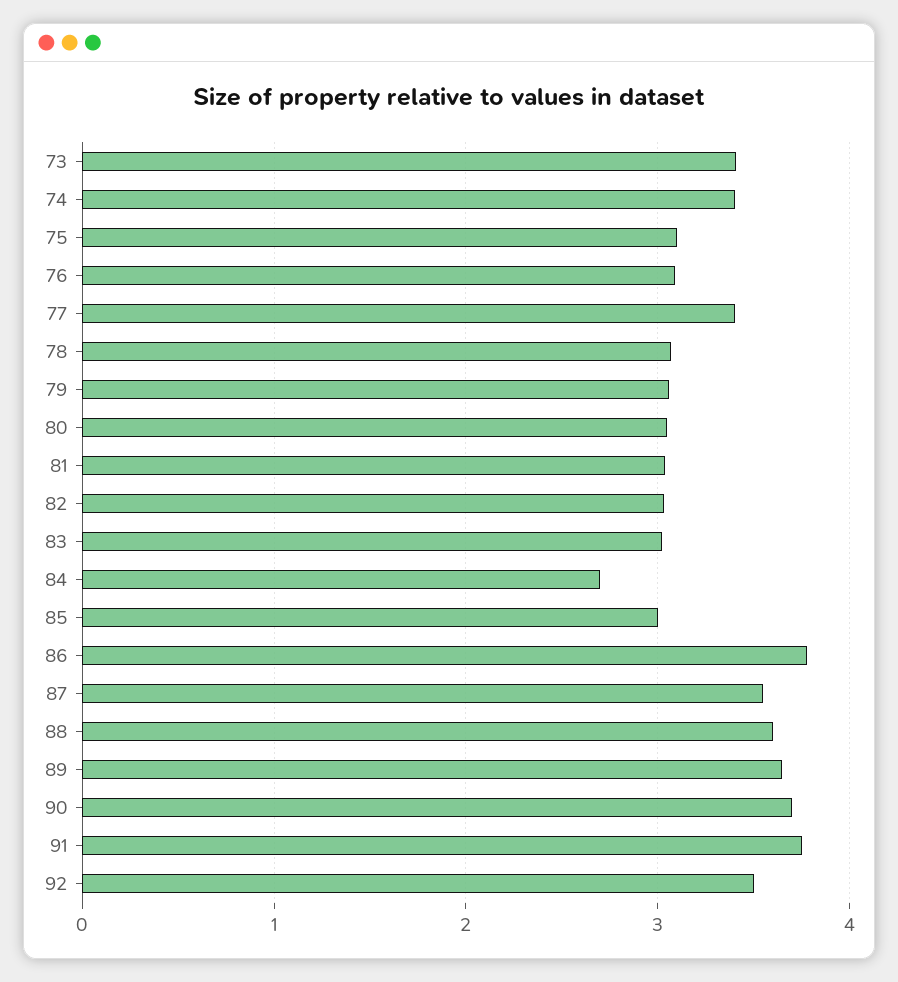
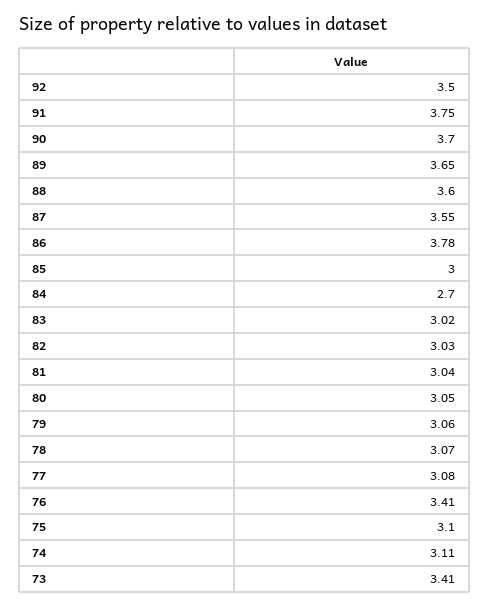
74: 3.4 -> 3.11
76: 3.1 -> 3.41
77: 3.4 -> 3.08

